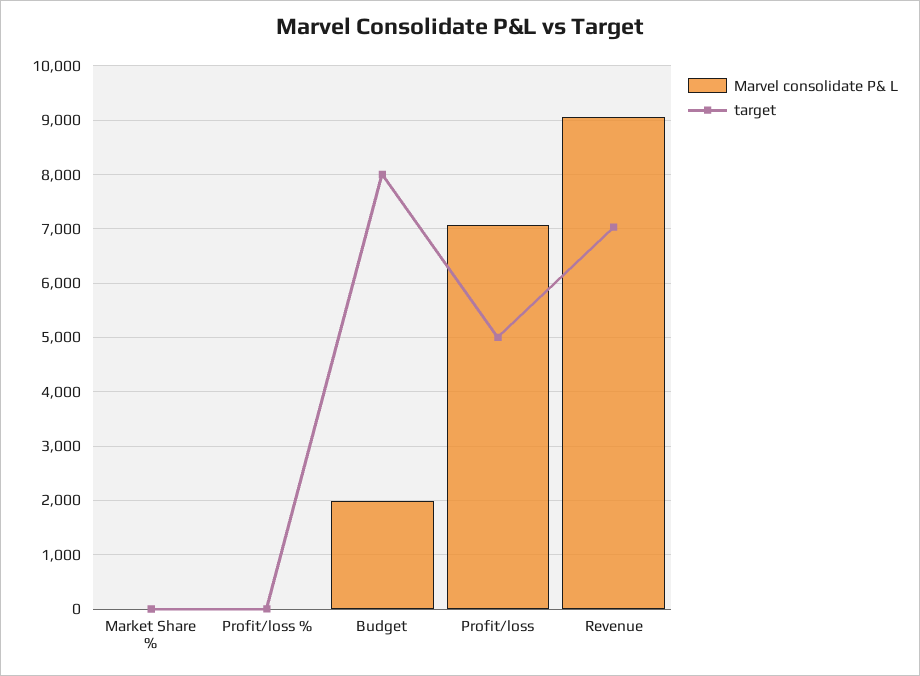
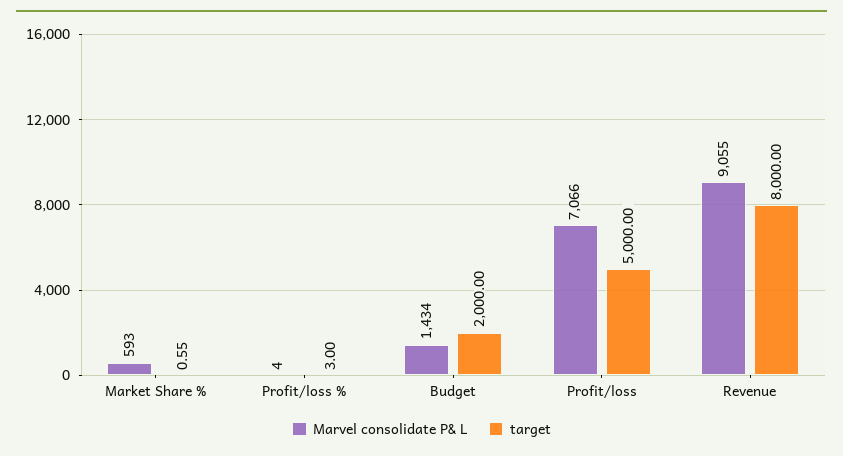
Marvel consolidate P& L, Market Share %: 0 -> 593
Marvel consolidate P& L, Budget: 2000 -> 1434
target, Budget: 8000 -> 2000
target, Revenue: 7000 -> 8000

